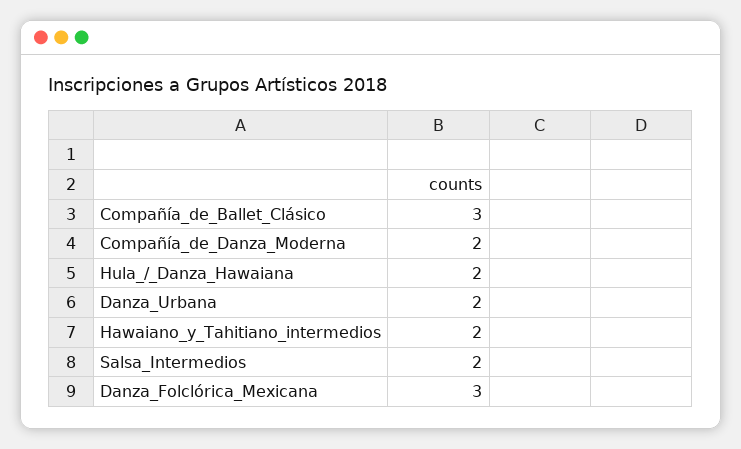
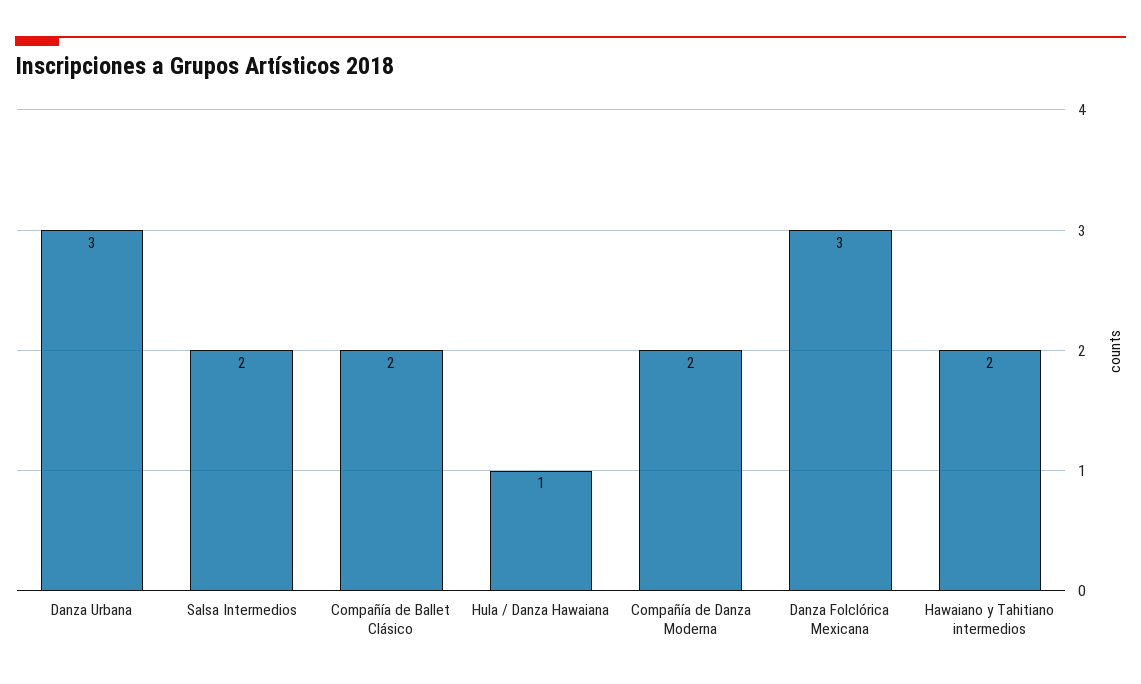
Compañía_de_Ballet_Clásico: 3 -> 2
Hula_/_Danza_Hawaiana: 2 -> 1
Danza_Urbana: 2 -> 3

